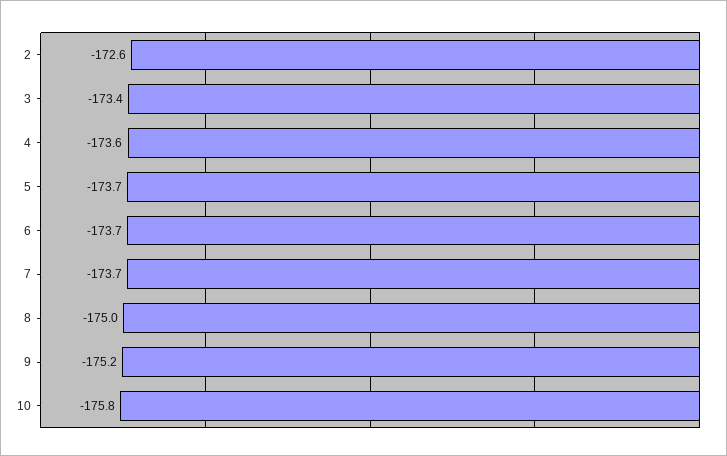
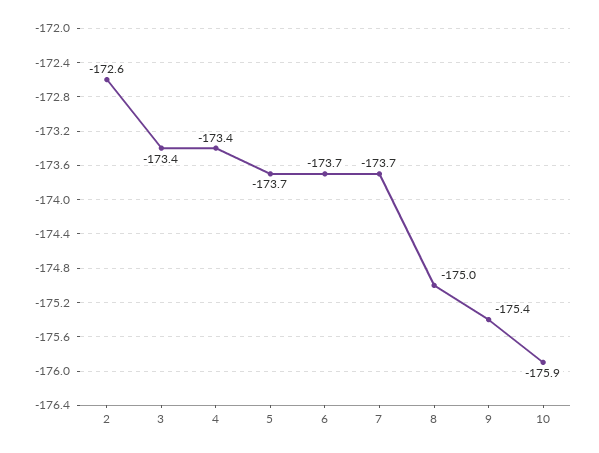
4: -173.6 -> -173.4
9: -175.2 -> -175.4
10: -175.8 -> -175.9

